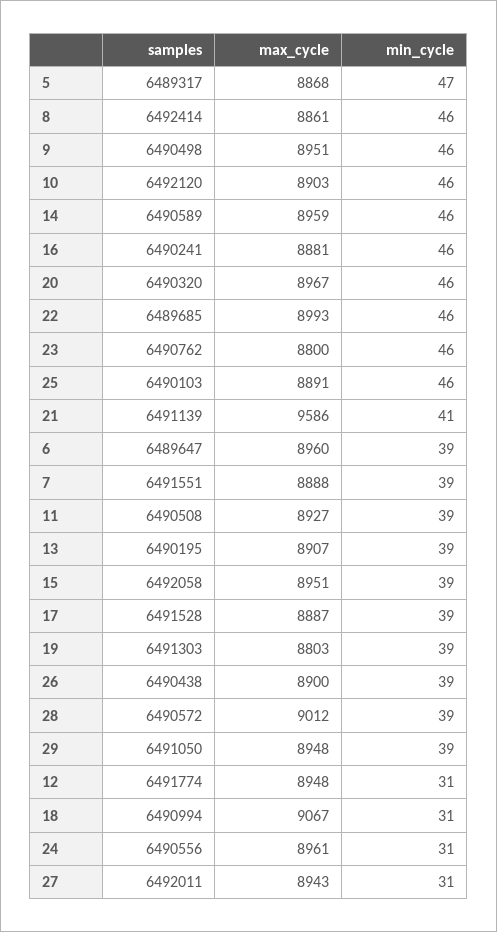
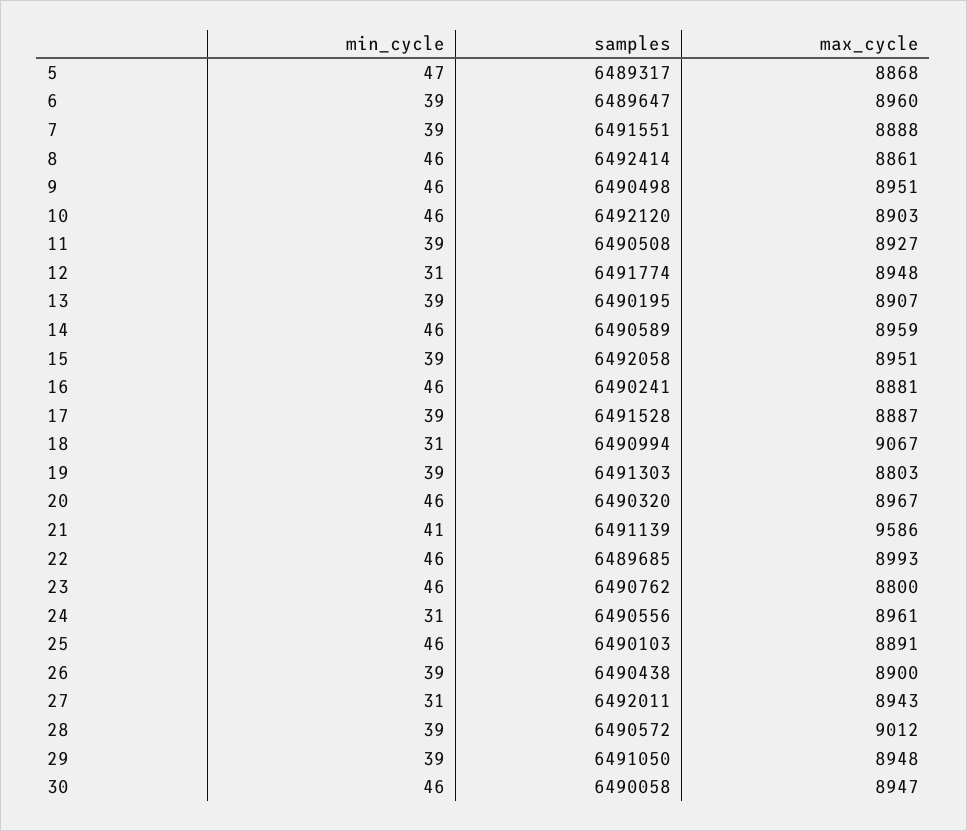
min_cycle, 30: none -> 46
samples, 30: none -> 6490058
max_cycle, 30: none -> 8947

